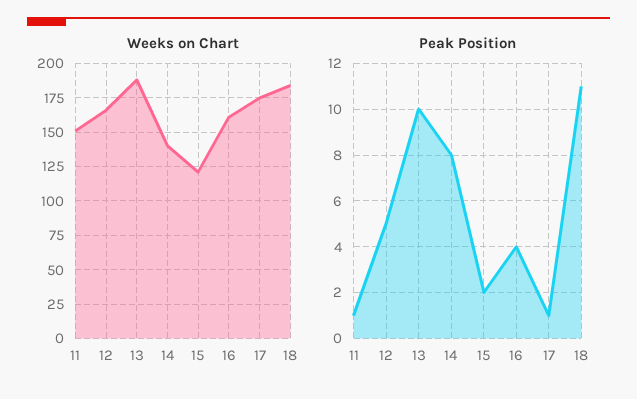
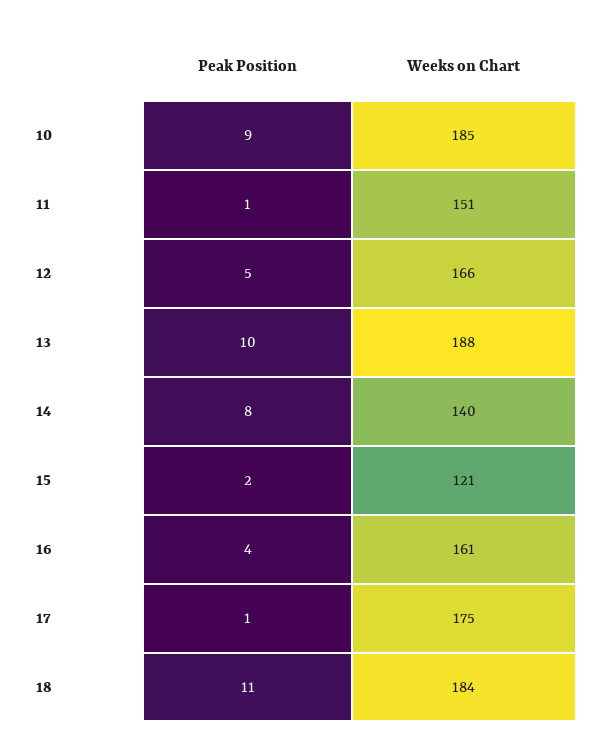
Peak Position, 10: none -> 9
Weeks on Chart, 10: none -> 185

